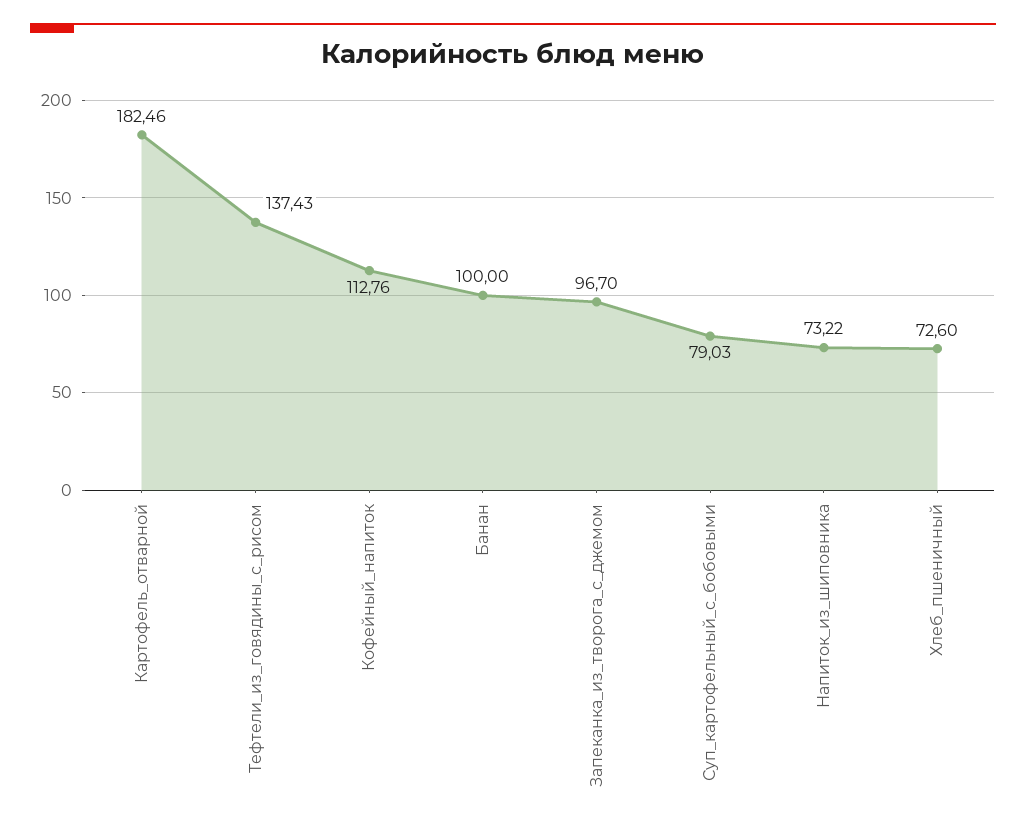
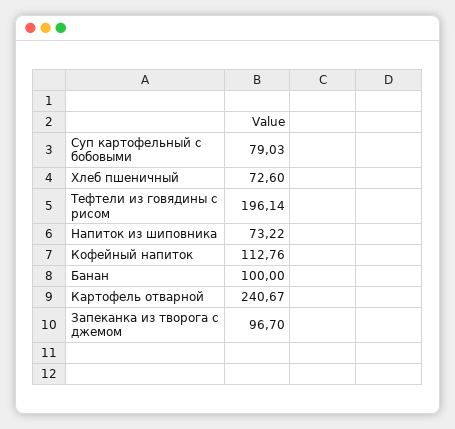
Картофель_отварной: 182.46 -> 240.67
Тефтели_из_говядины_с_рисом: 137.43 -> 196.14

